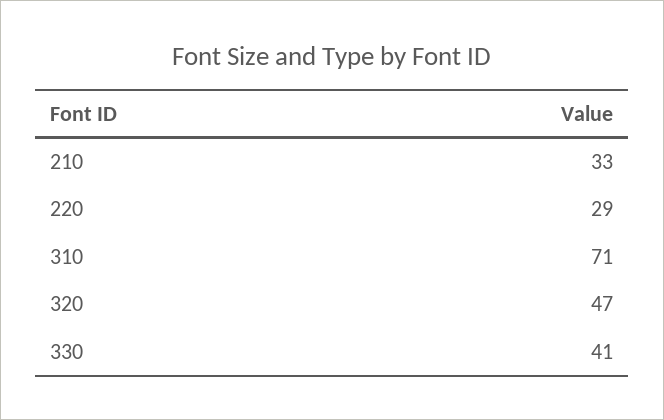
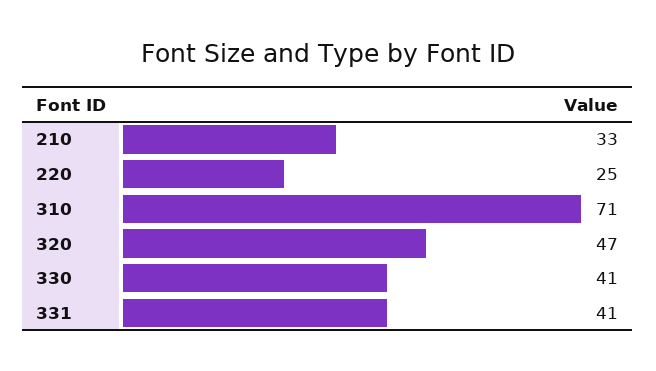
220: 29 -> 25
331: none -> 41

